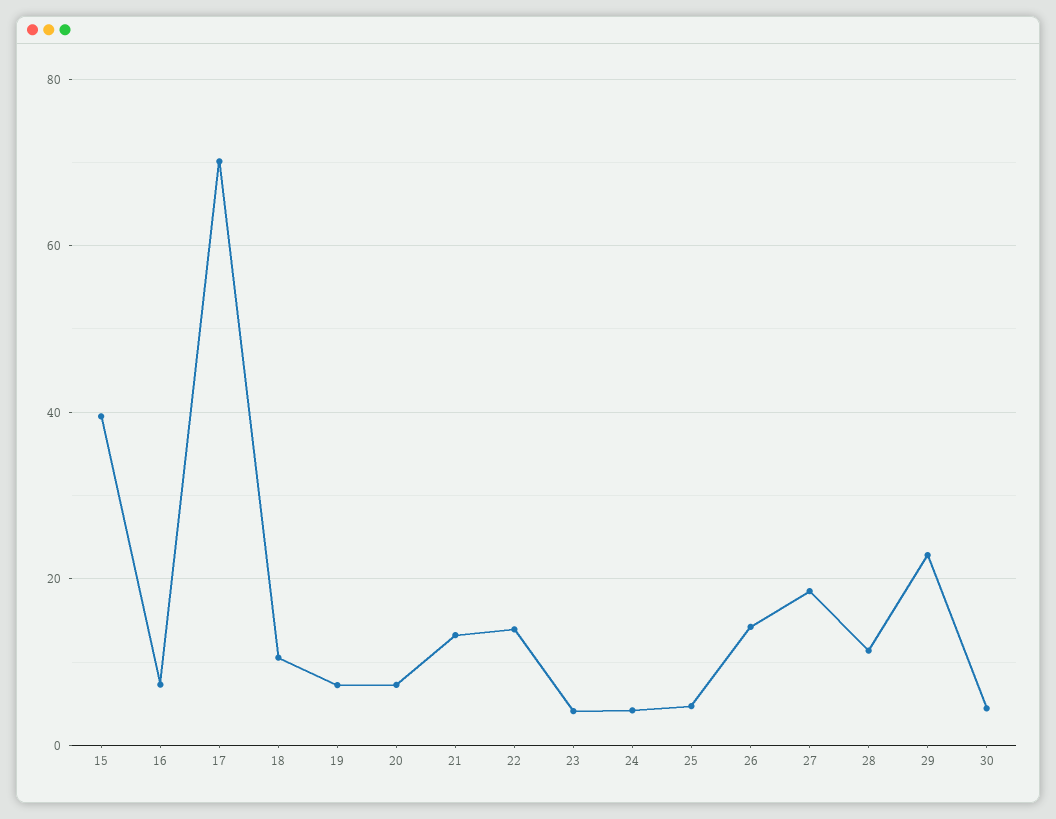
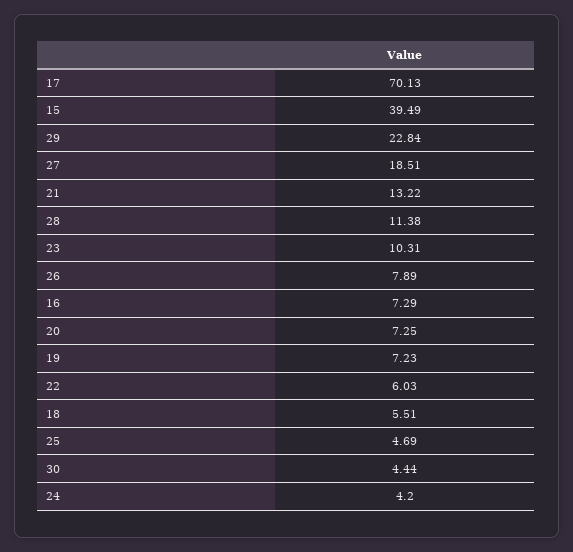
18: 10 -> 5.51
22: 14 -> 6.03
23: 4 -> 10.31
26: 14 -> 7.89

